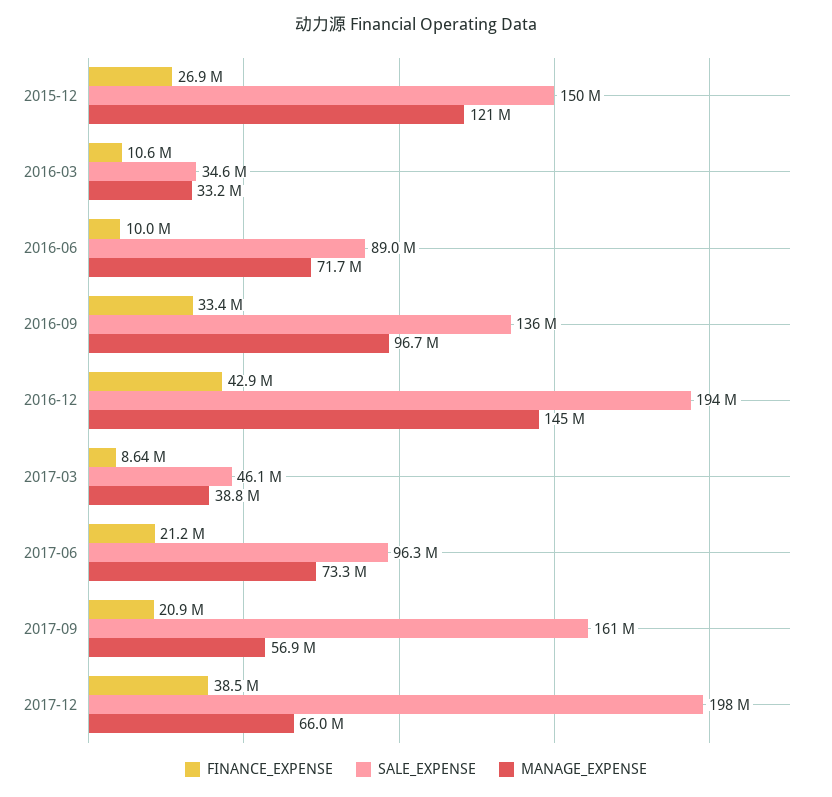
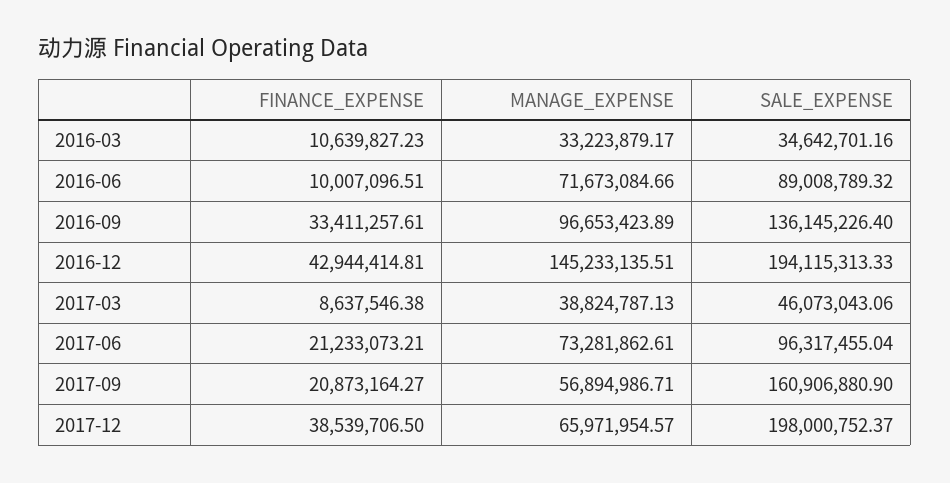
FINANCE_EXPENSE, 2015-12: 26900000 -> none
SALE_EXPENSE, 2015-12: 150000000 -> none
MANAGE_EXPENSE, 2015-12: 121000000 -> none

